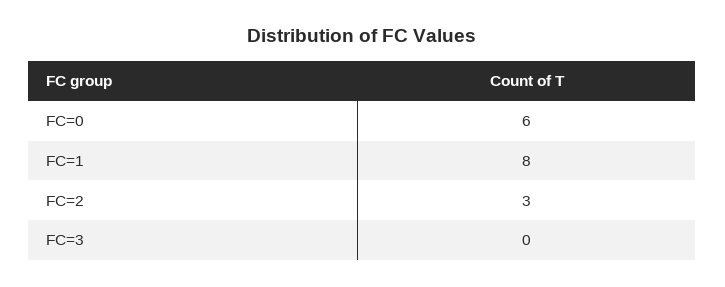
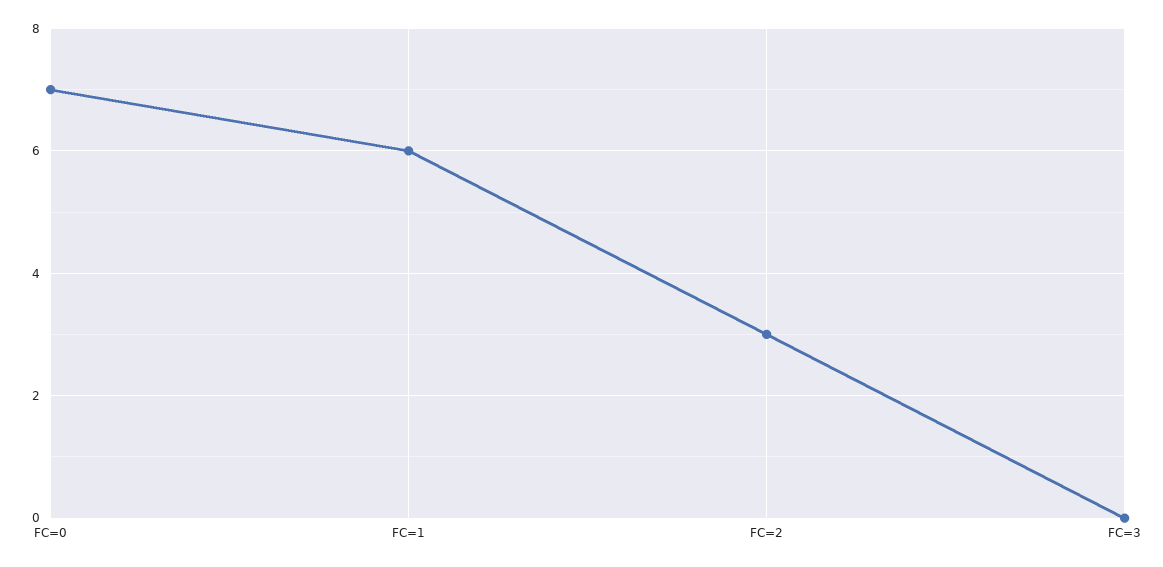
FC=0: 6 -> 7
FC=1: 8 -> 6

